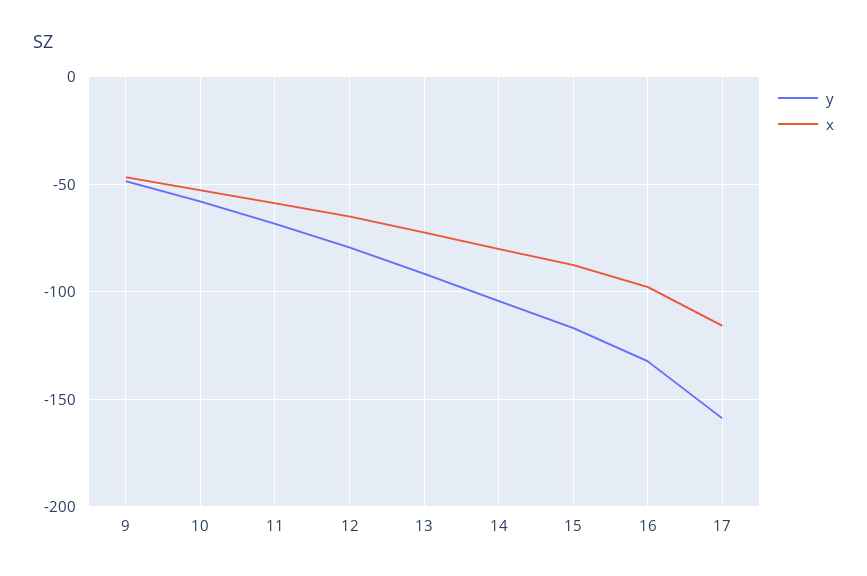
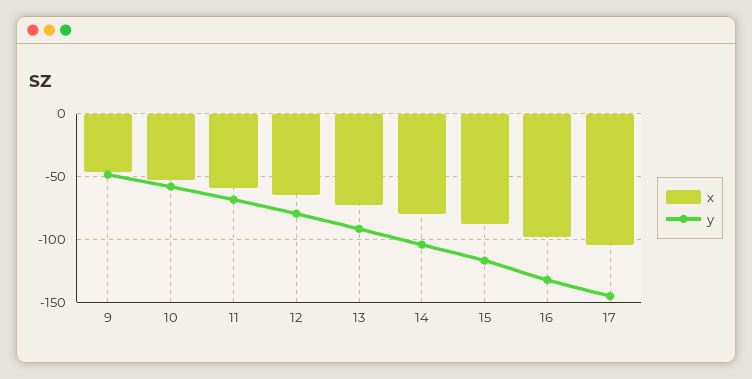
y, 17: -160 -> -145
x, 17: -115 -> -105

